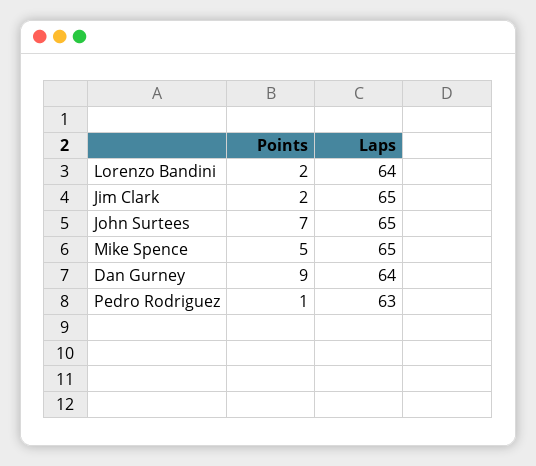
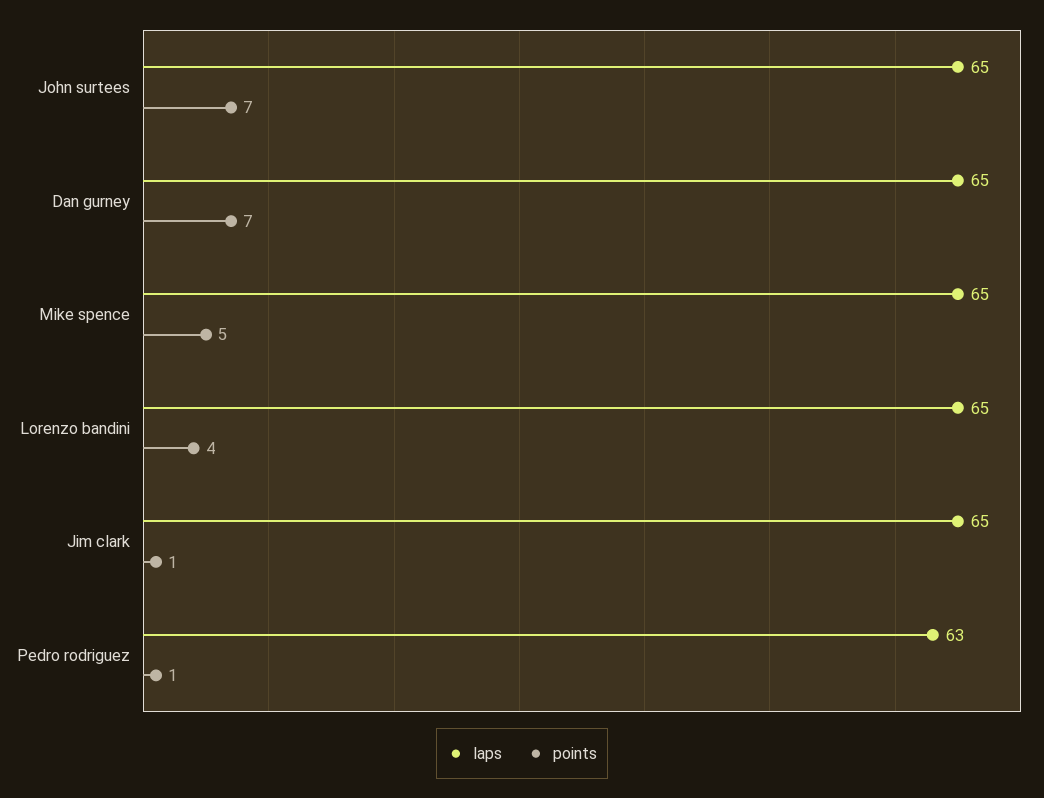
Points, Lorenzo Bandini: 2 -> 4
Laps, Lorenzo Bandini: 64 -> 65
Points, Jim Clark: 2 -> 1
Points, Dan Gurney: 9 -> 7
Laps, Dan Gurney: 64 -> 65

